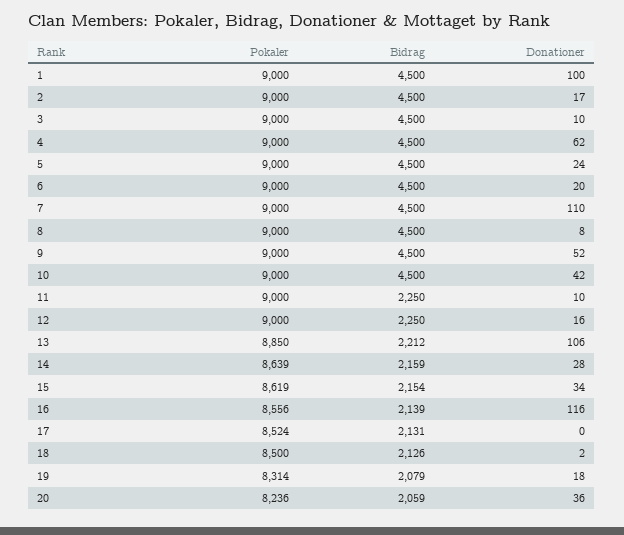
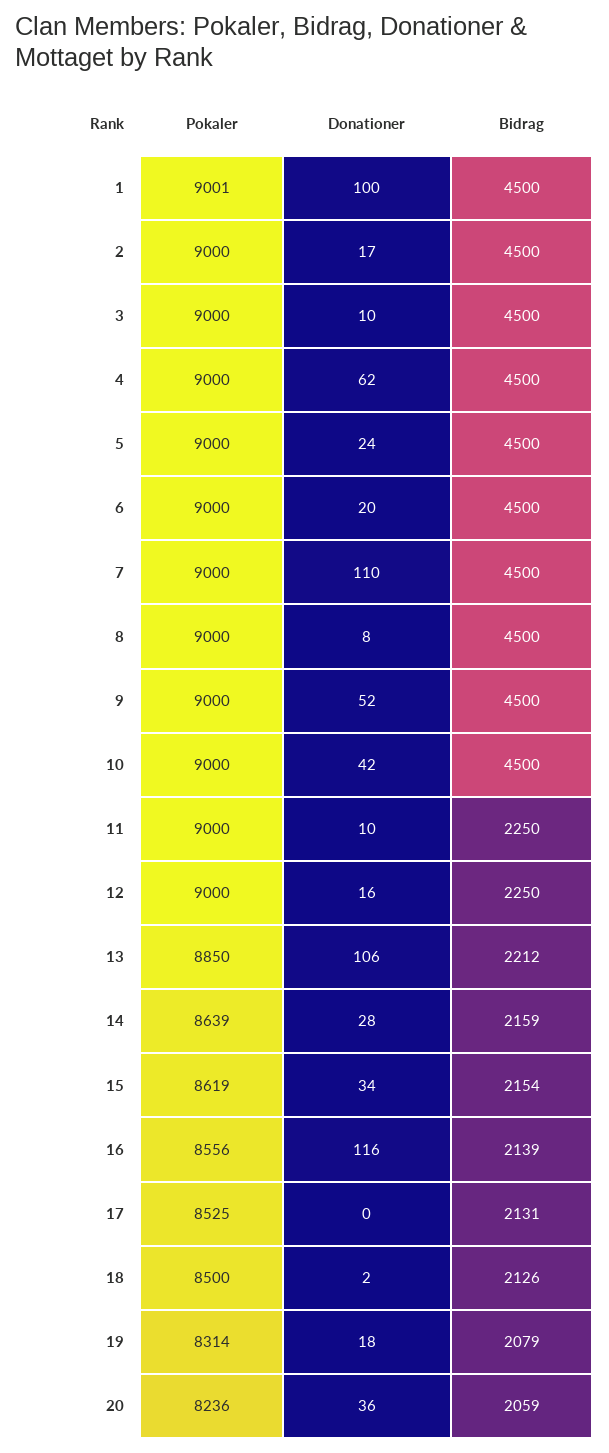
Pokaler, 1: 9000 -> 9001
Pokaler, 17: 8524 -> 8525

